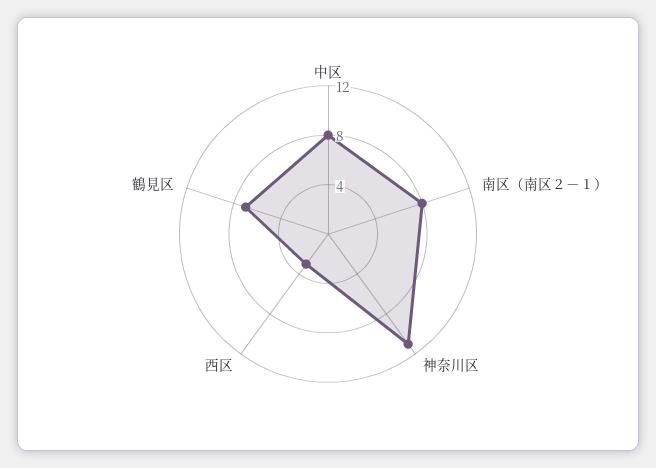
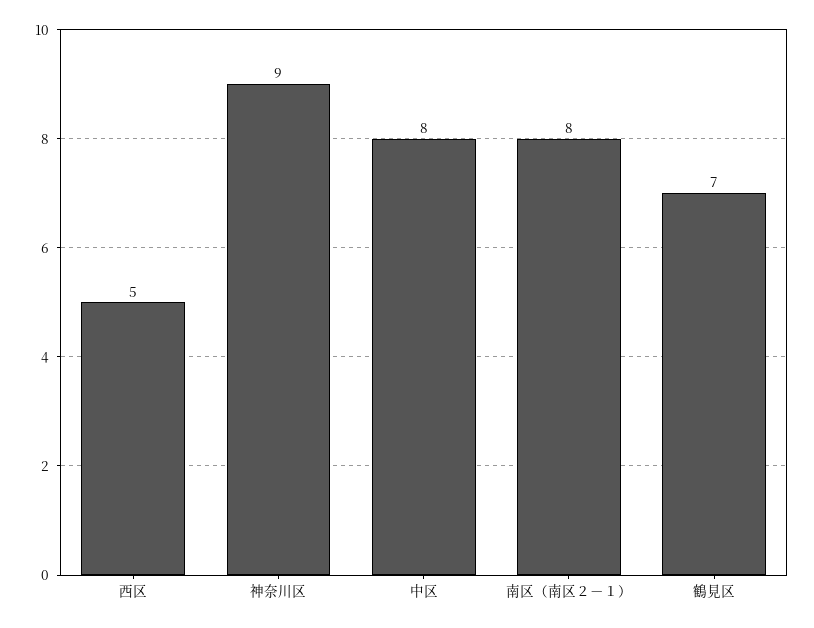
神奈川区: 11 -> 9
西区: 3 -> 5

